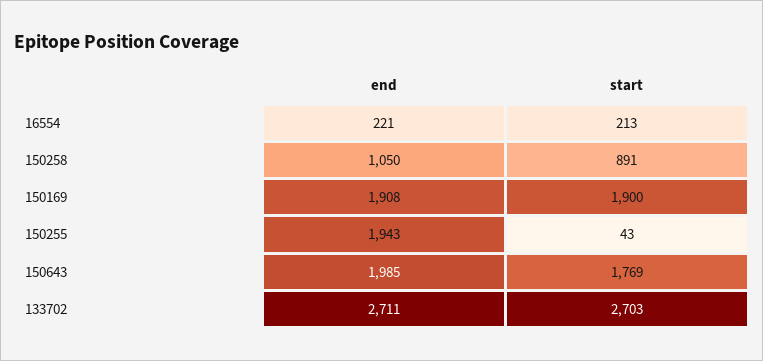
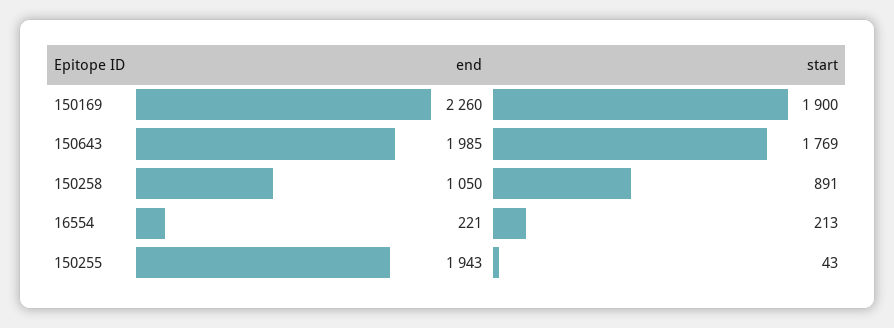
end, 150169: 1908 -> 2260
end, 133702: 2711 -> none
start, 133702: 2703 -> none

